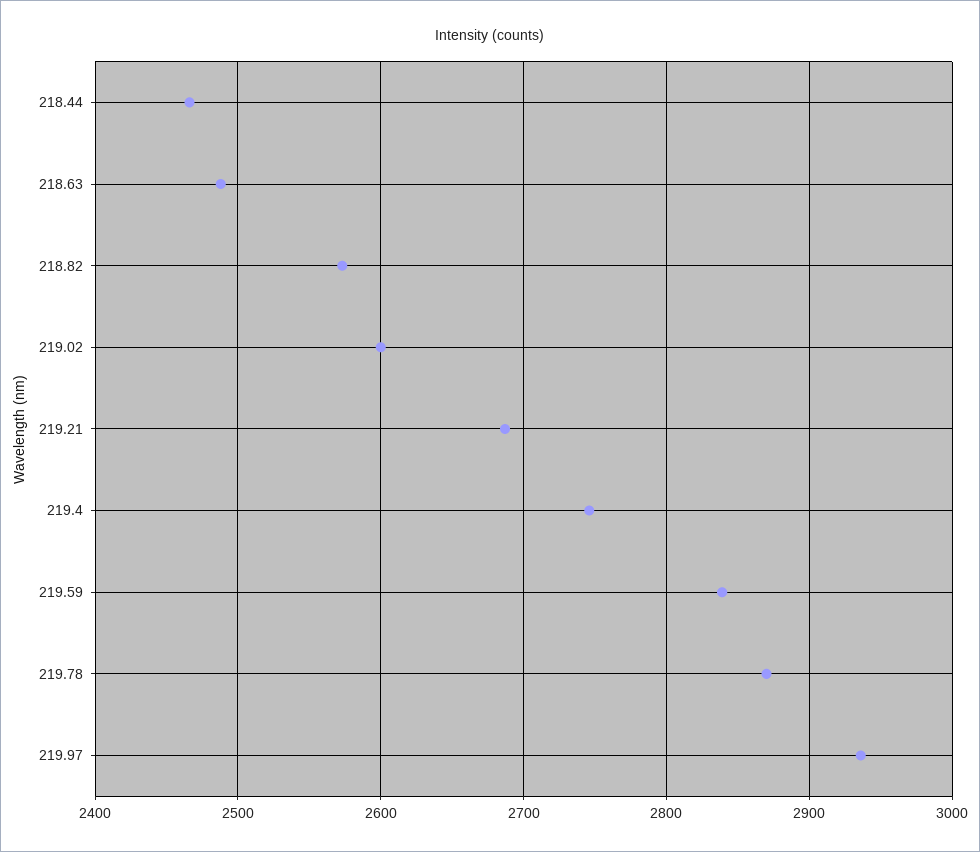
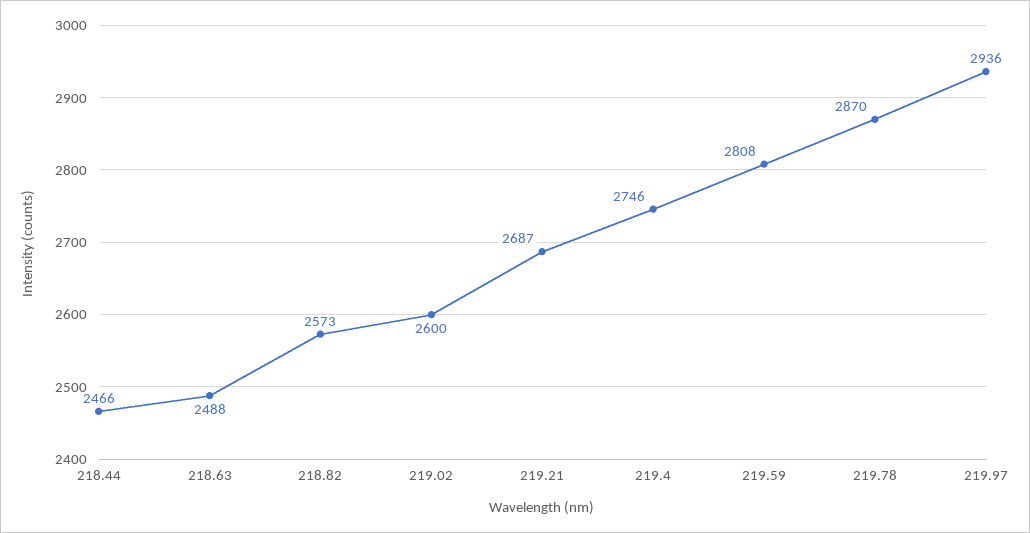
219.59: 2840 -> 2808

